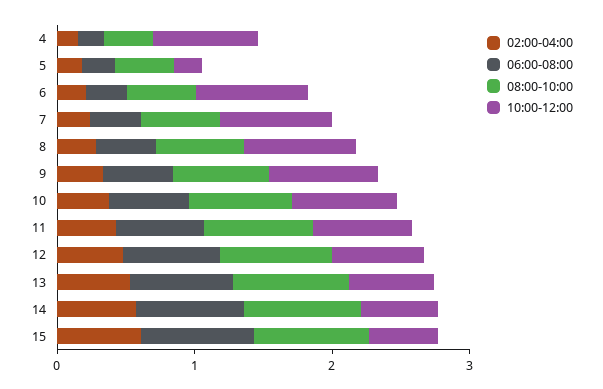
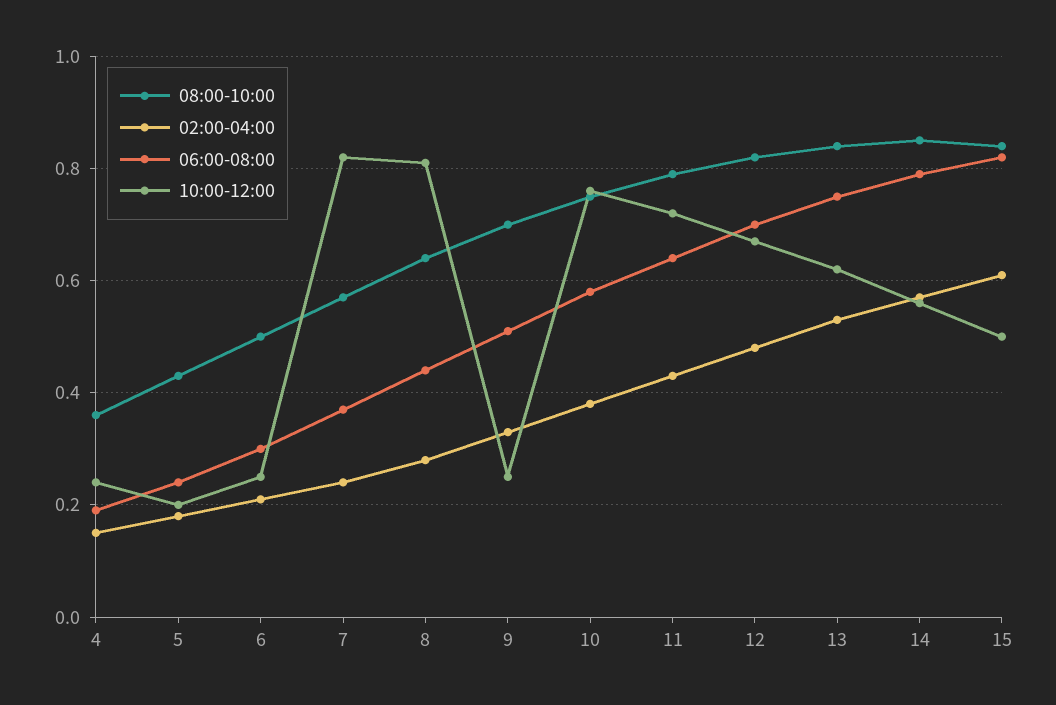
10:00-12:00, 4: 0.8 -> 0.25
10:00-12:00, 6: 0.8 -> 0.25
10:00-12:00, 9: 0.8 -> 0.25

